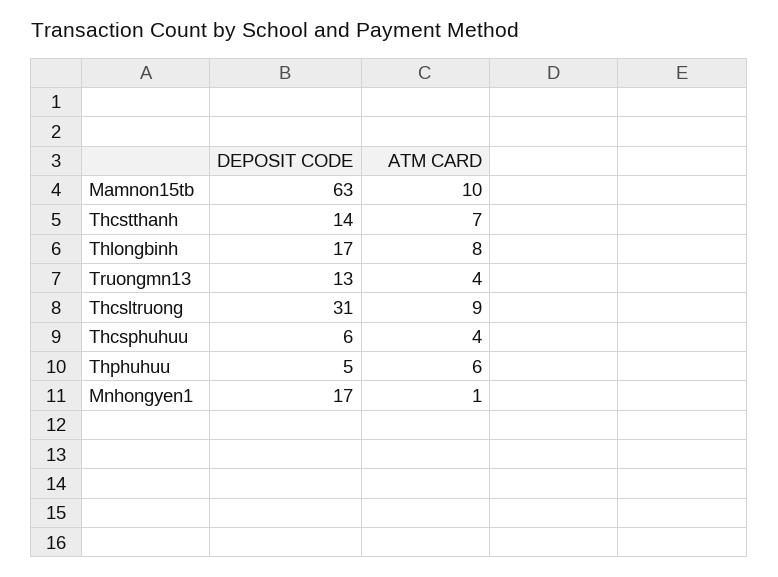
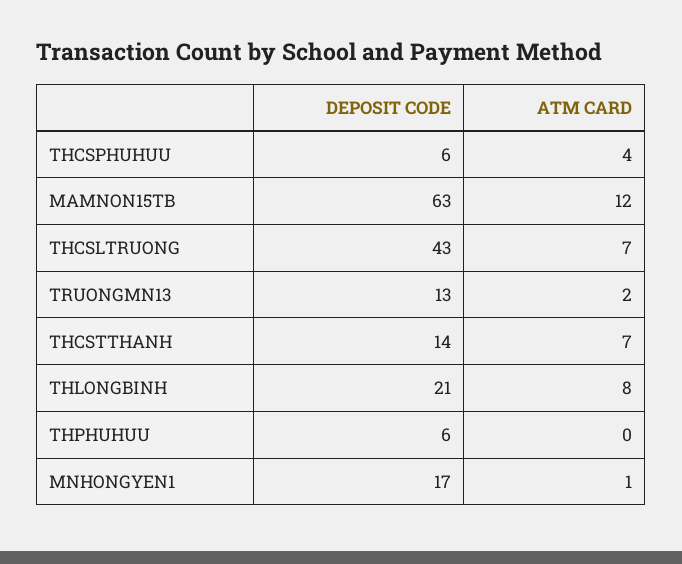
ATM CARD, Mamnon15tb: 10 -> 12
DEPOSIT CODE, Thlongbinh: 17 -> 21
ATM CARD, Truongmn13: 4 -> 2
DEPOSIT CODE, Thcsltruong: 31 -> 43
ATM CARD, Thcsltruong: 9 -> 7
DEPOSIT CODE, Thphuhuu: 5 -> 6
ATM CARD, Thphuhuu: 6 -> 0

